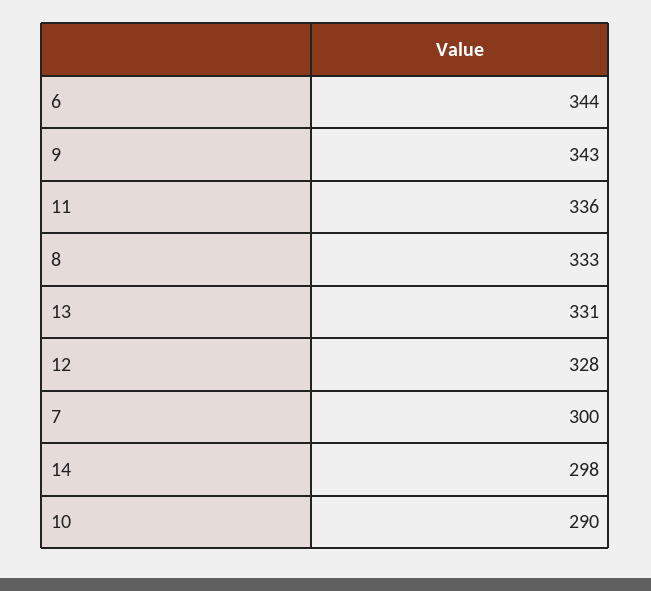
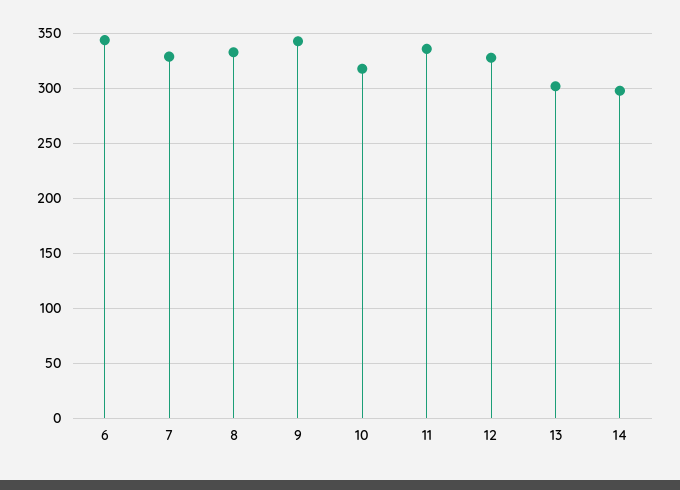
13: 331 -> 300
7: 300 -> 330
10: 290 -> 320

